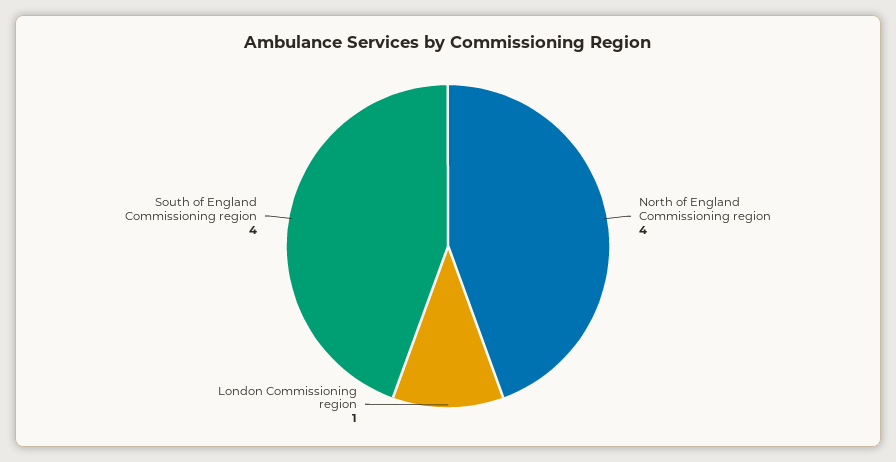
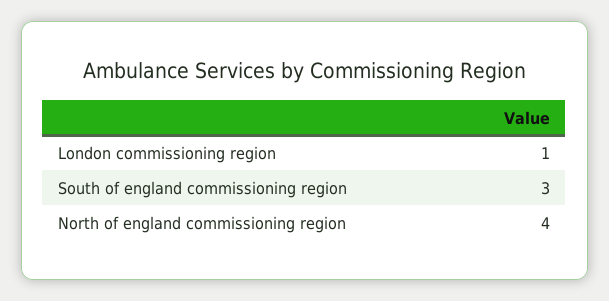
South of England Commissioning region: 4 -> 3

